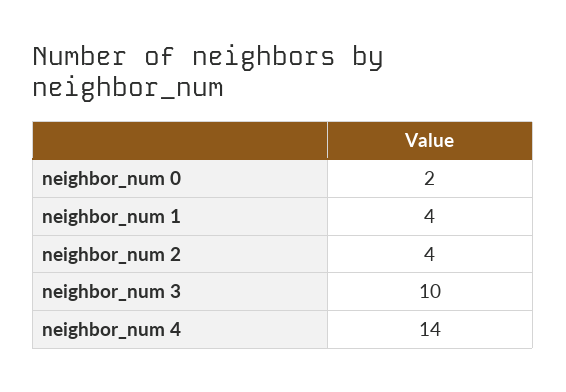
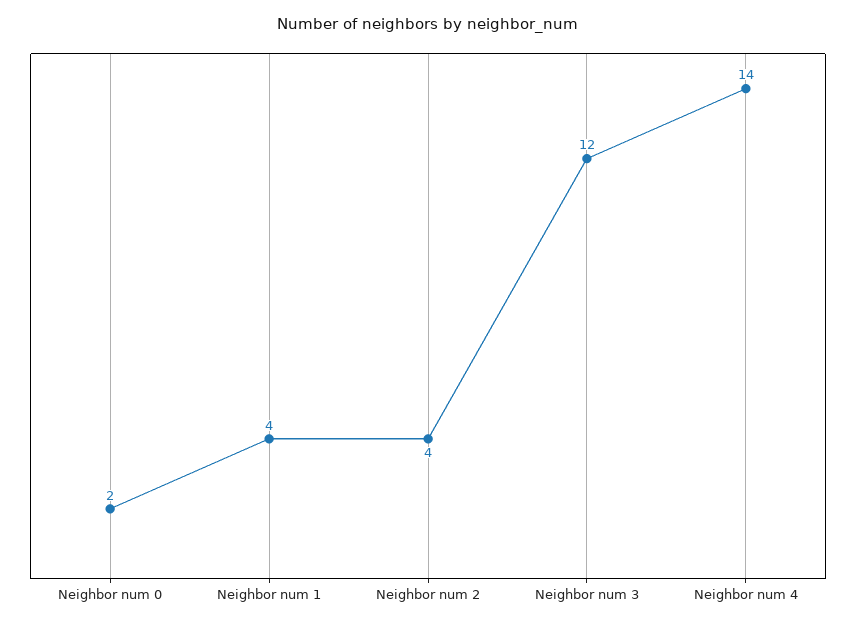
neighbor_num 3: 10 -> 12

